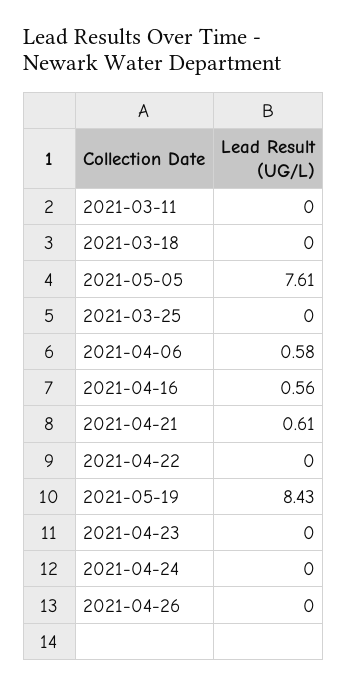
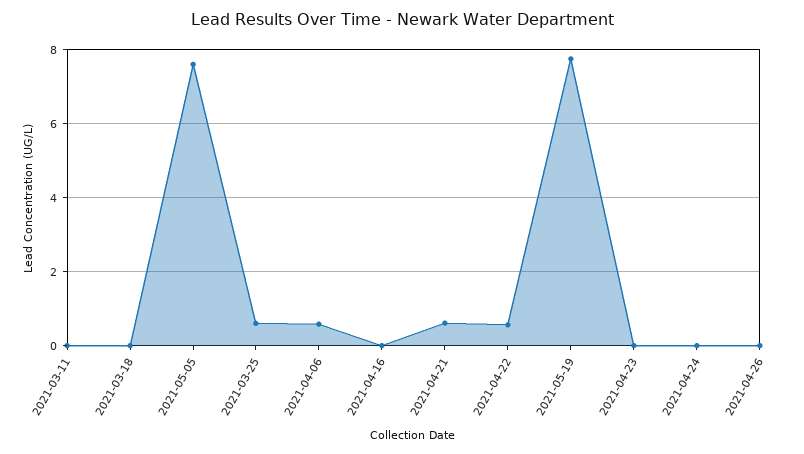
2021-03-25: 0 -> 0.6
2021-04-16: 0.56 -> 0
2021-04-22: 0 -> 0.6
2021-05-19: 8.43 -> 7.8

